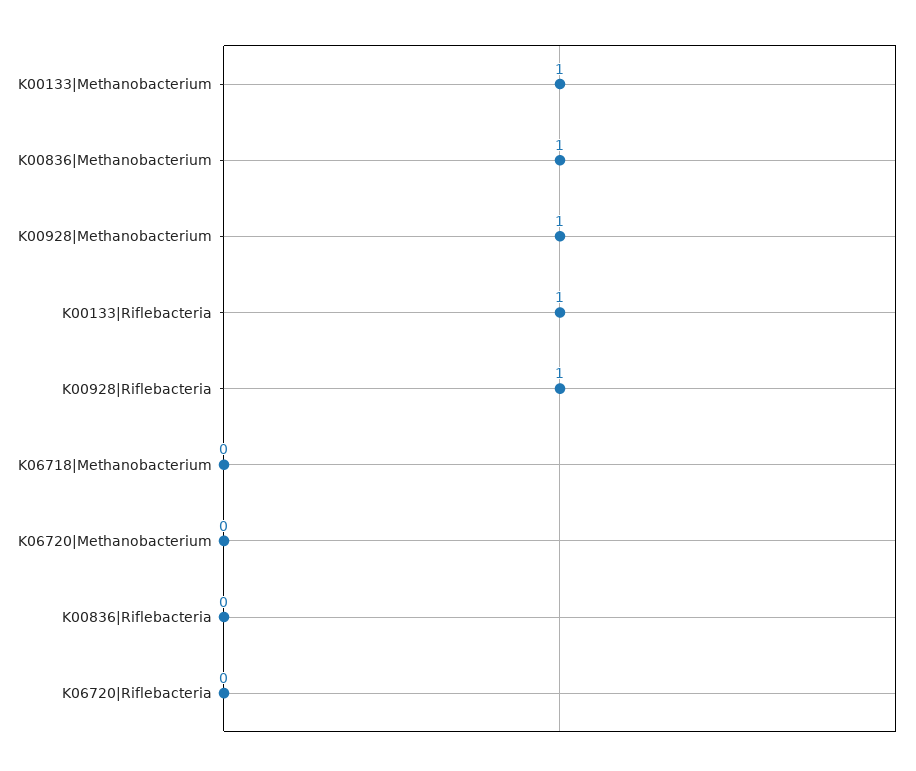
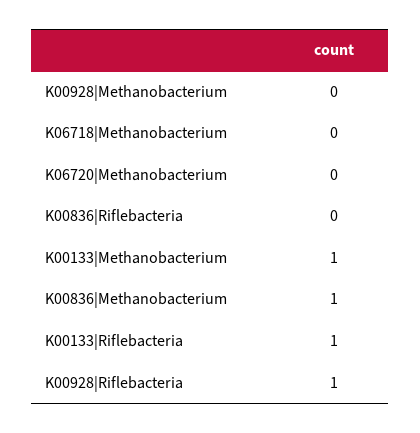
K00928|Methanobacterium: 1 -> 0
K06720|Riflebacteria: 0 -> none

